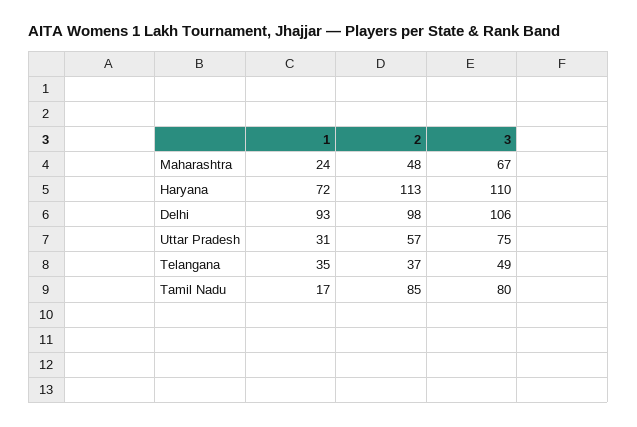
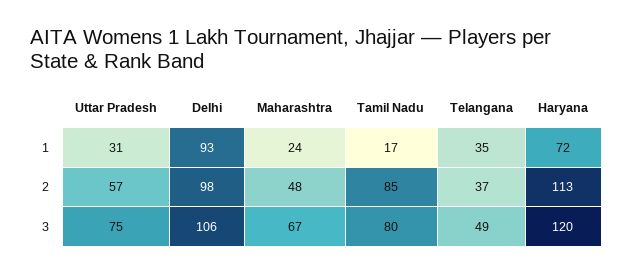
3, Haryana: 110 -> 120

